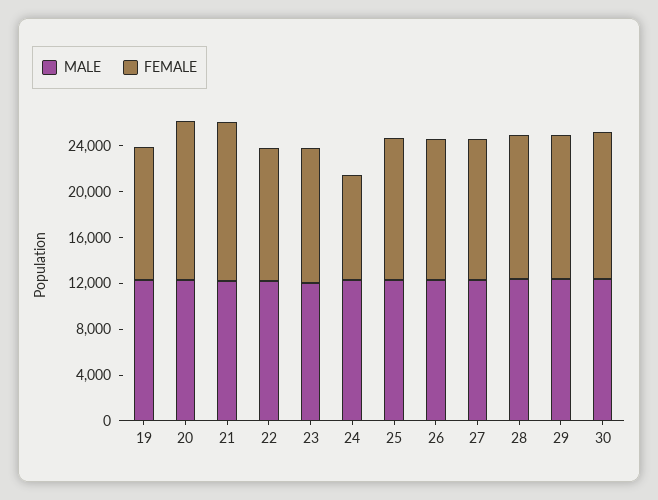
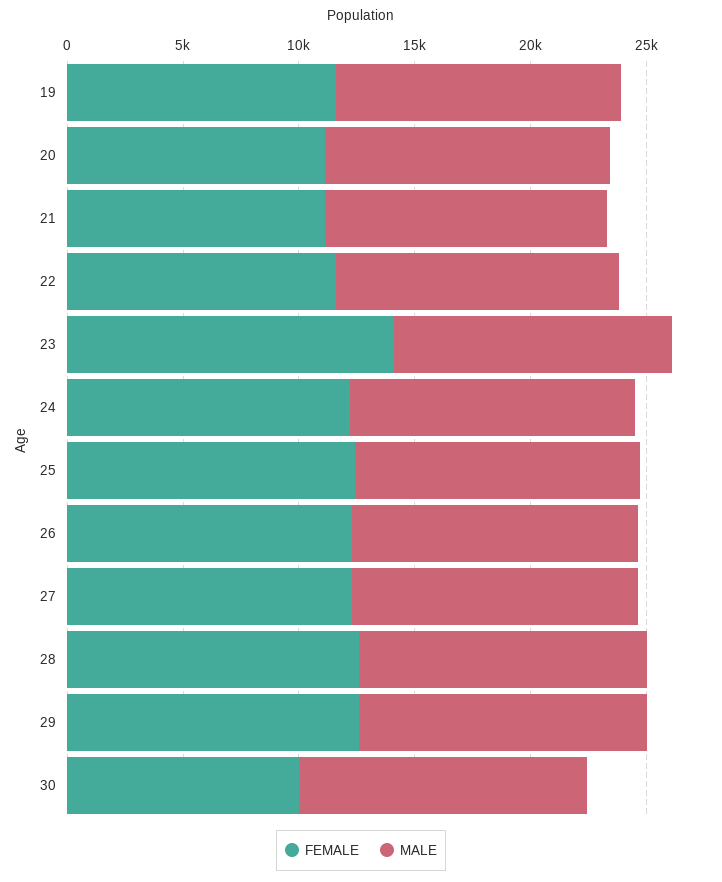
FEMALE, 20: 14000 -> 11000
FEMALE, 21: 14000 -> 11000
FEMALE, 23: 12000 -> 14000
FEMALE, 24: 9000 -> 12000
FEMALE, 30: 13000 -> 10000

